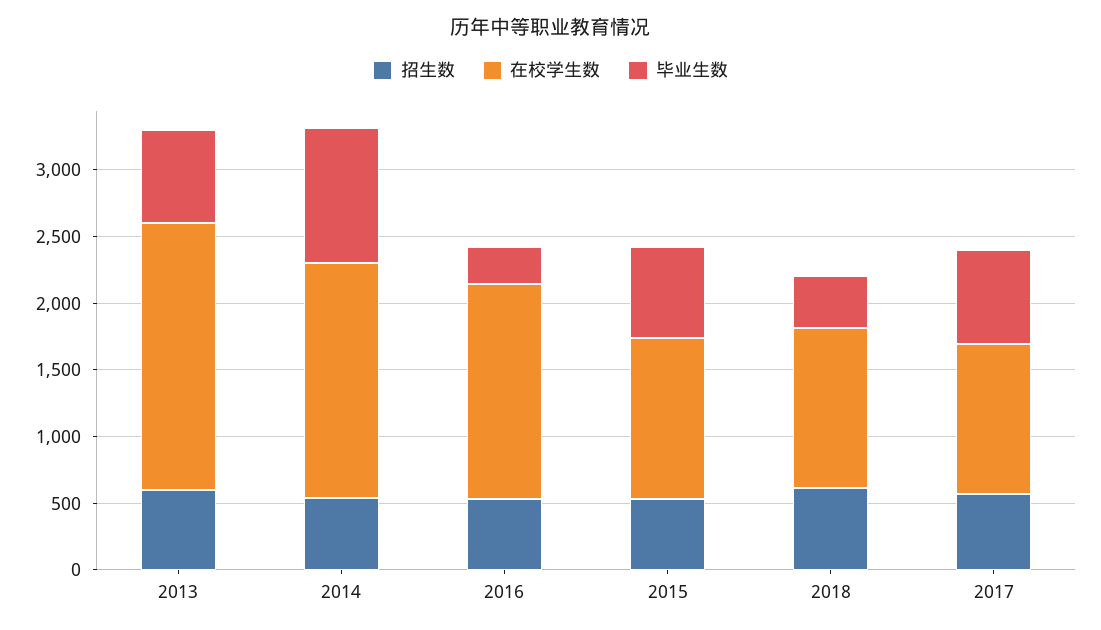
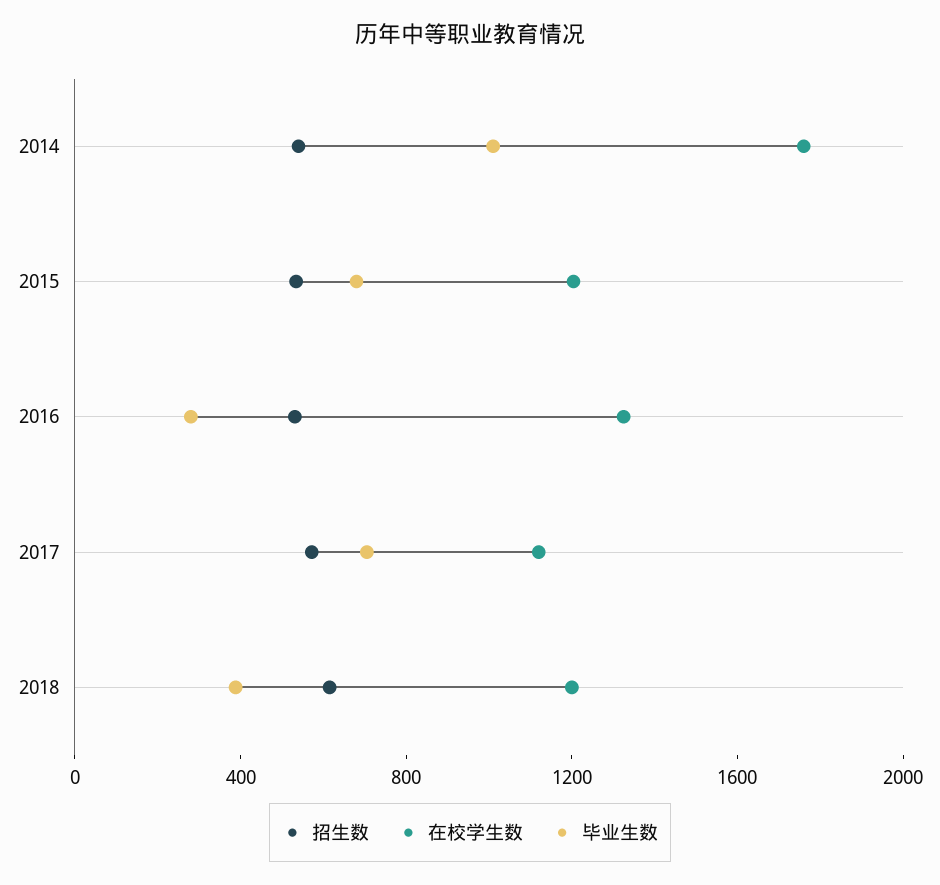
招生数, 2013: 600 -> none
在校学生数, 2013: 2000 -> none
毕业生数, 2013: 700 -> none
在校学生数, 2016: 1600 -> 1300

